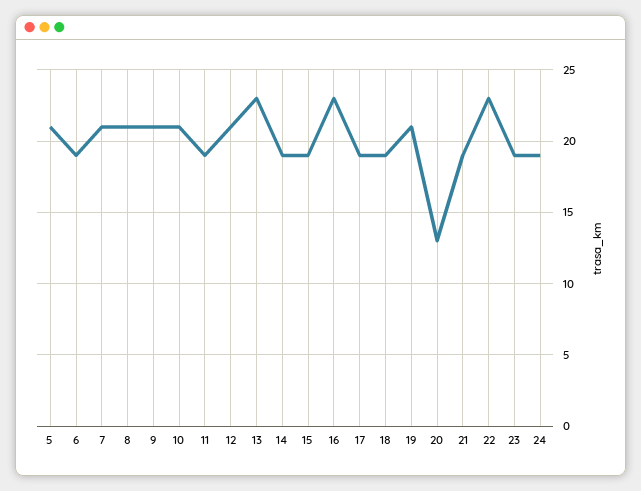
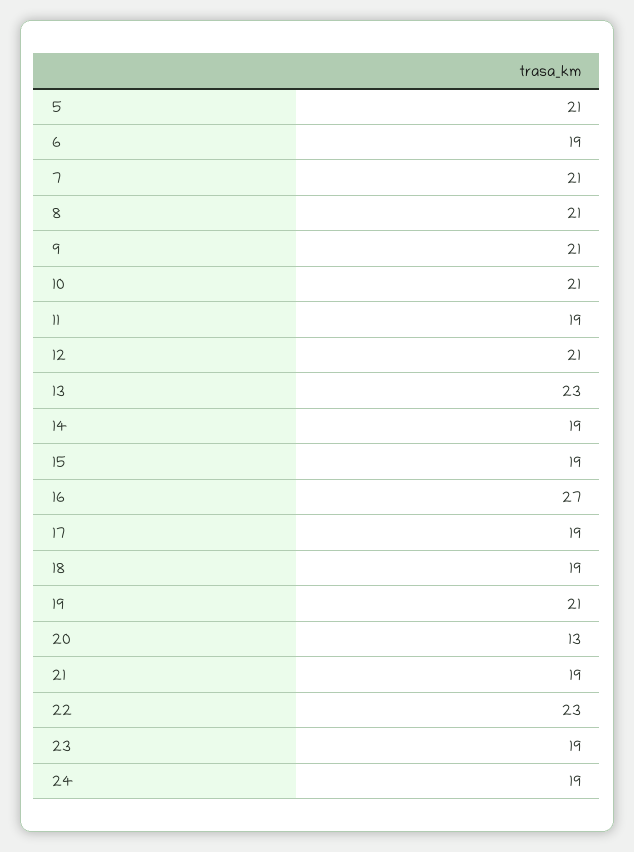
16: 23 -> 27

